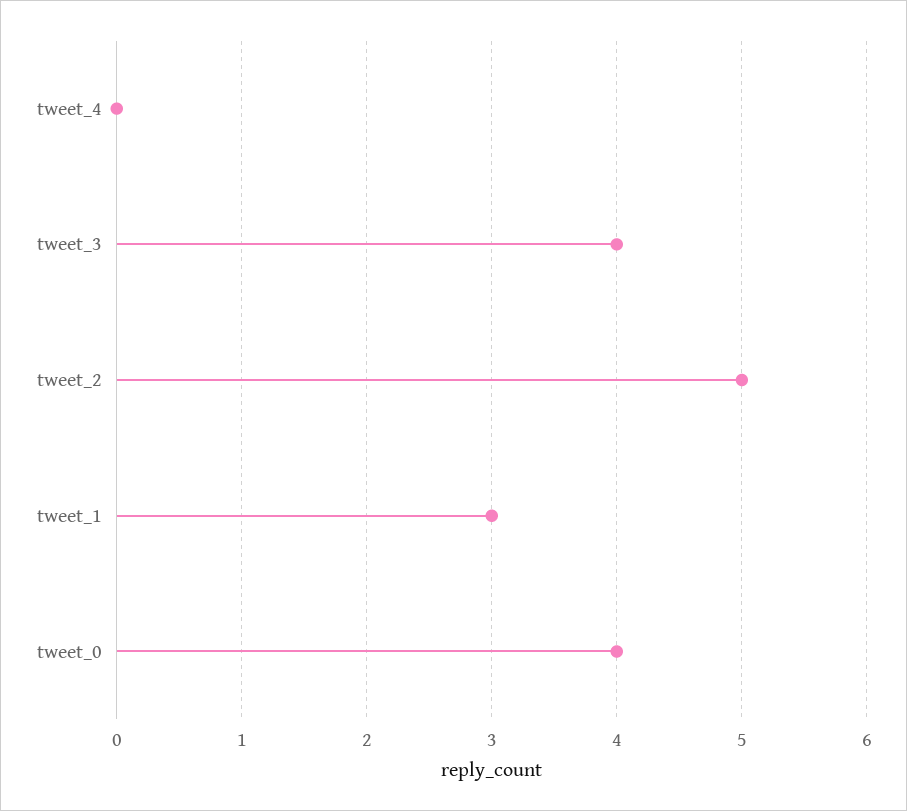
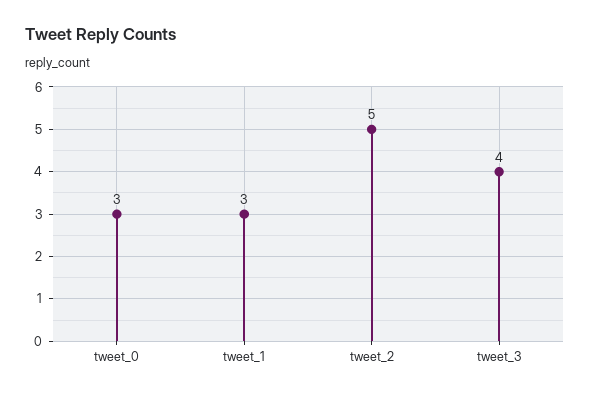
tweet_4: 0 -> none
tweet_0: 4 -> 3

